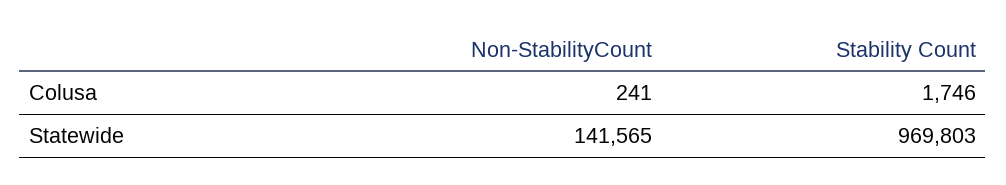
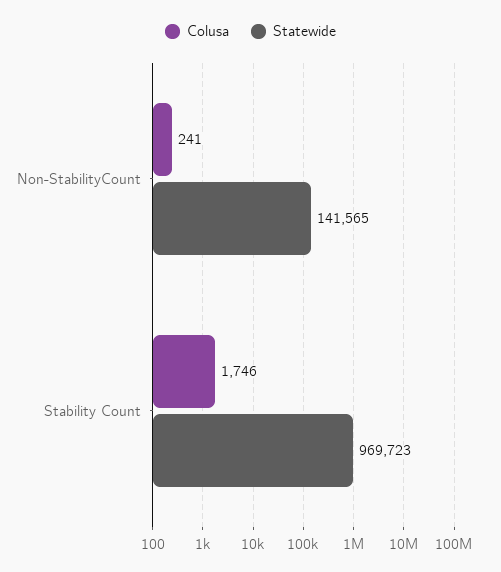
Statewide, Stability Count: 969803 -> 969723

